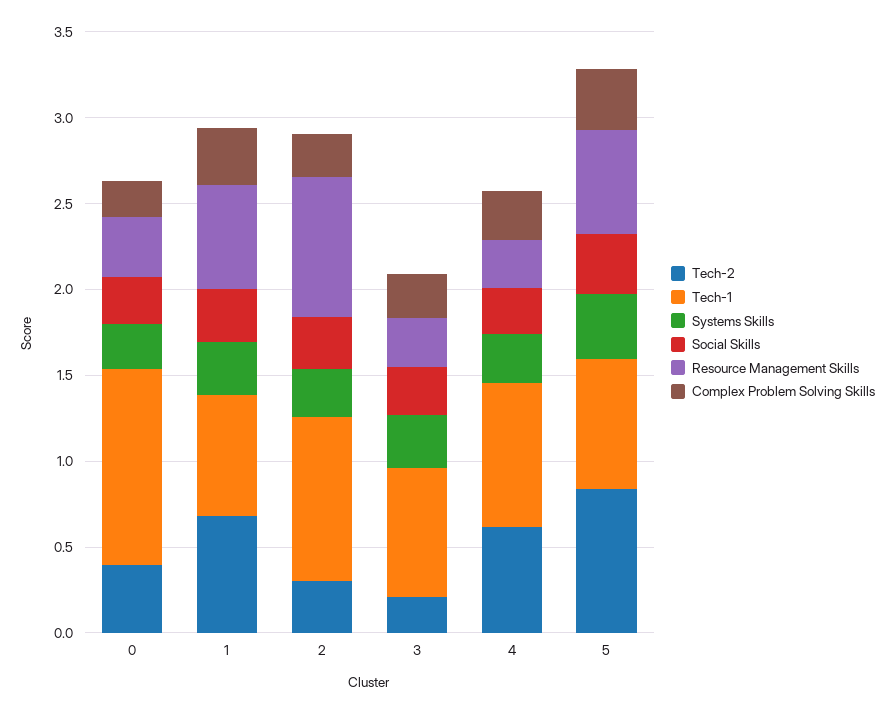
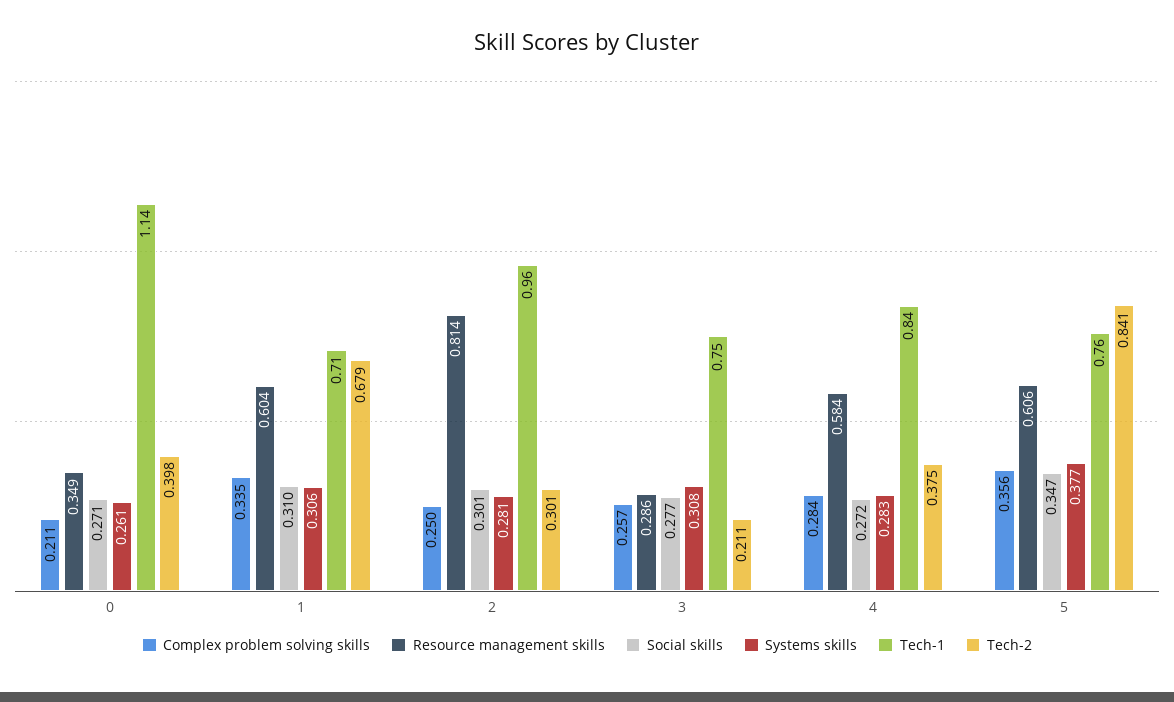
Tech-2, 4: 0.6 -> 0.375
Resource Management Skills, 4: 0.3 -> 0.584

